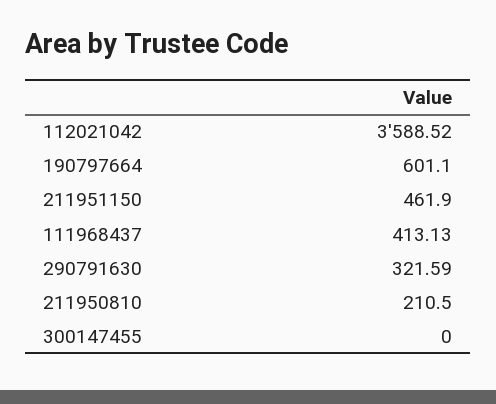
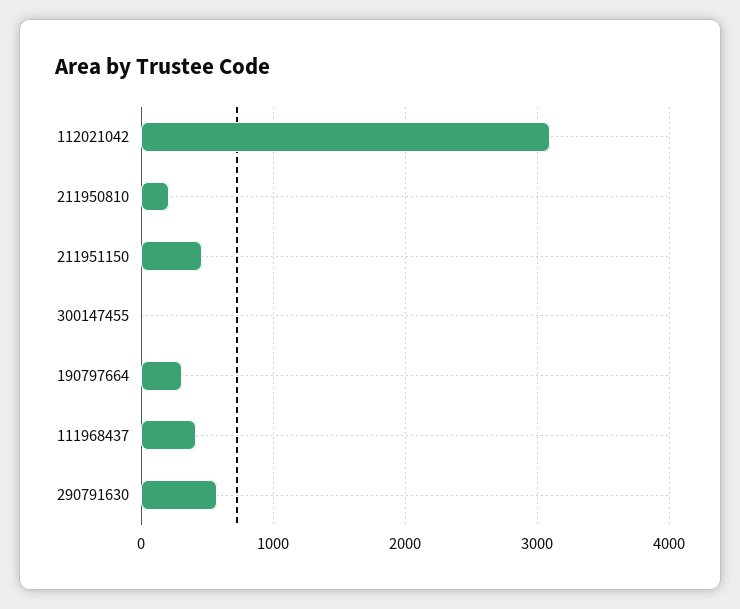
112021042: 3588.52 -> 3100
190797664: 601.1 -> 300
290791630: 321.59 -> 600

